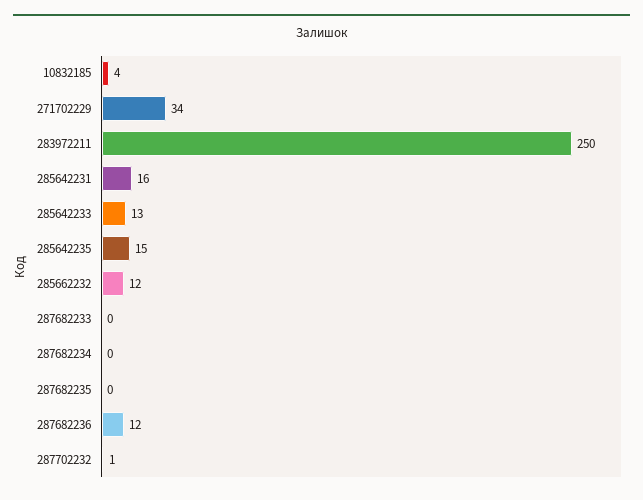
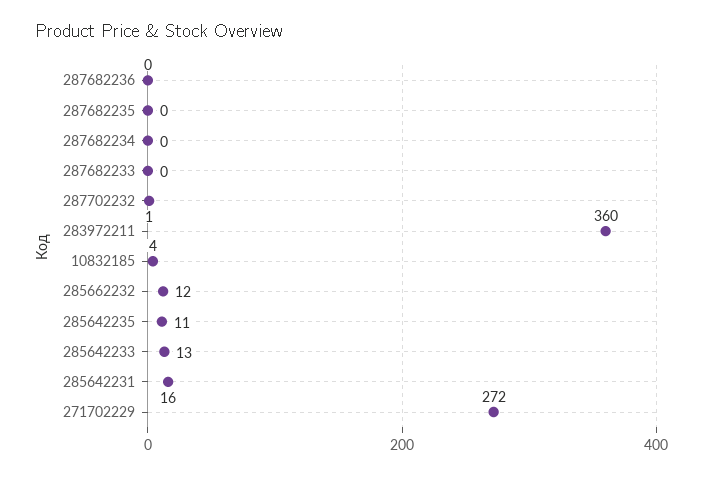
271702229: 34 -> 272
283972211: 250 -> 360
285642235: 15 -> 11
287682236: 12 -> 0

